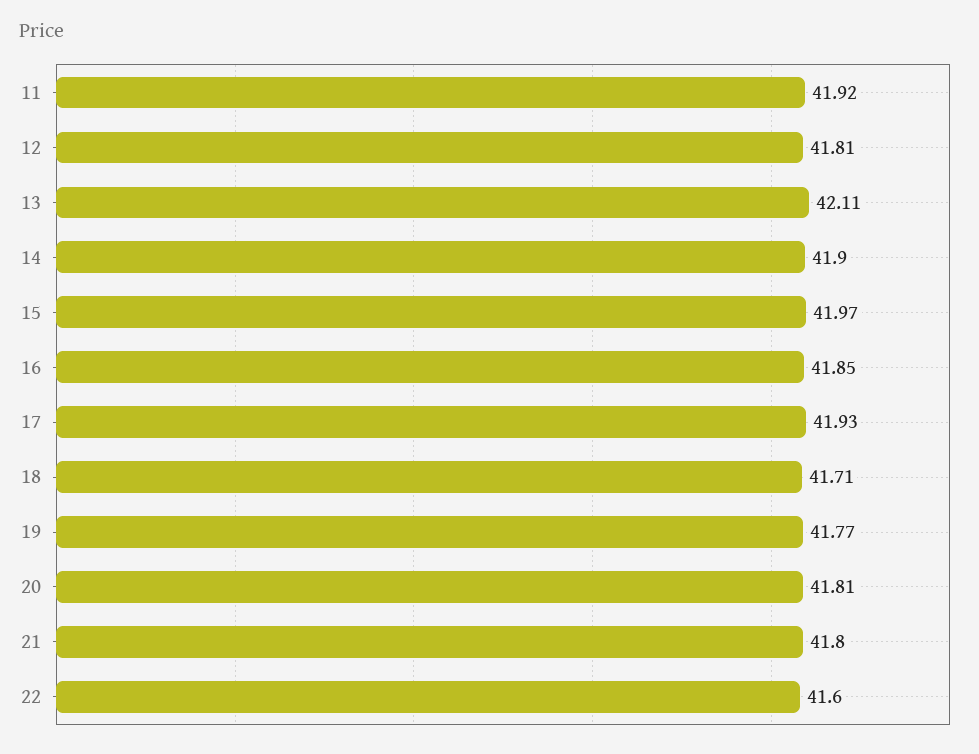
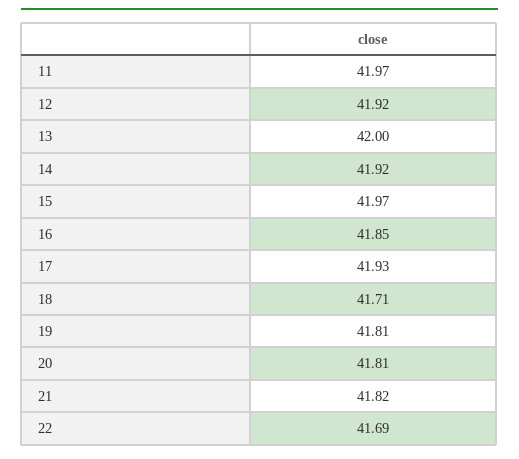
11: 41.92 -> 41.97
12: 41.81 -> 41.92
13: 42.11 -> 42
14: 41.9 -> 41.92
19: 41.77 -> 41.81
21: 41.8 -> 41.82
22: 41.6 -> 41.69

